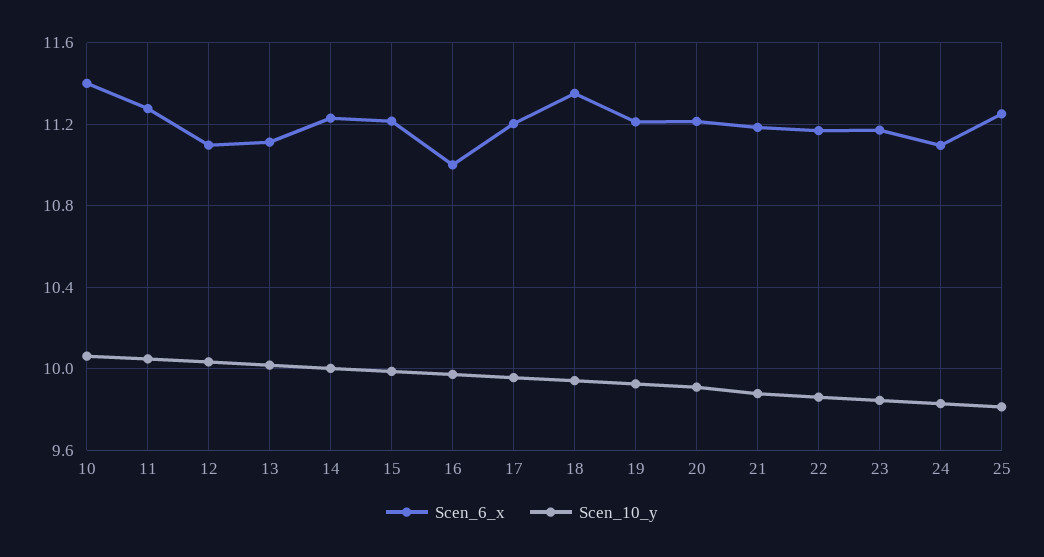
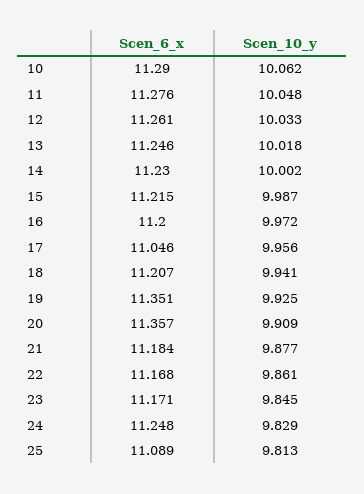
Scen_6_x, 10: 11.4 -> 11.29
Scen_6_x, 12: 11.1 -> 11.261
Scen_6_x, 13: 11.1 -> 11.246
Scen_6_x, 16: 11 -> 11.2
Scen_6_x, 17: 11.2 -> 11.046
Scen_6_x, 18: 11.35 -> 11.207
Scen_6_x, 19: 11.2 -> 11.351
Scen_6_x, 20: 11.2 -> 11.357
Scen_6_x, 24: 11.1 -> 11.248
Scen_6_x, 25: 11.25 -> 11.089

